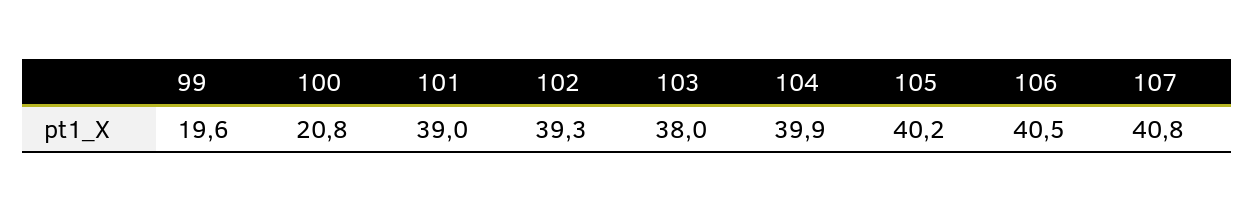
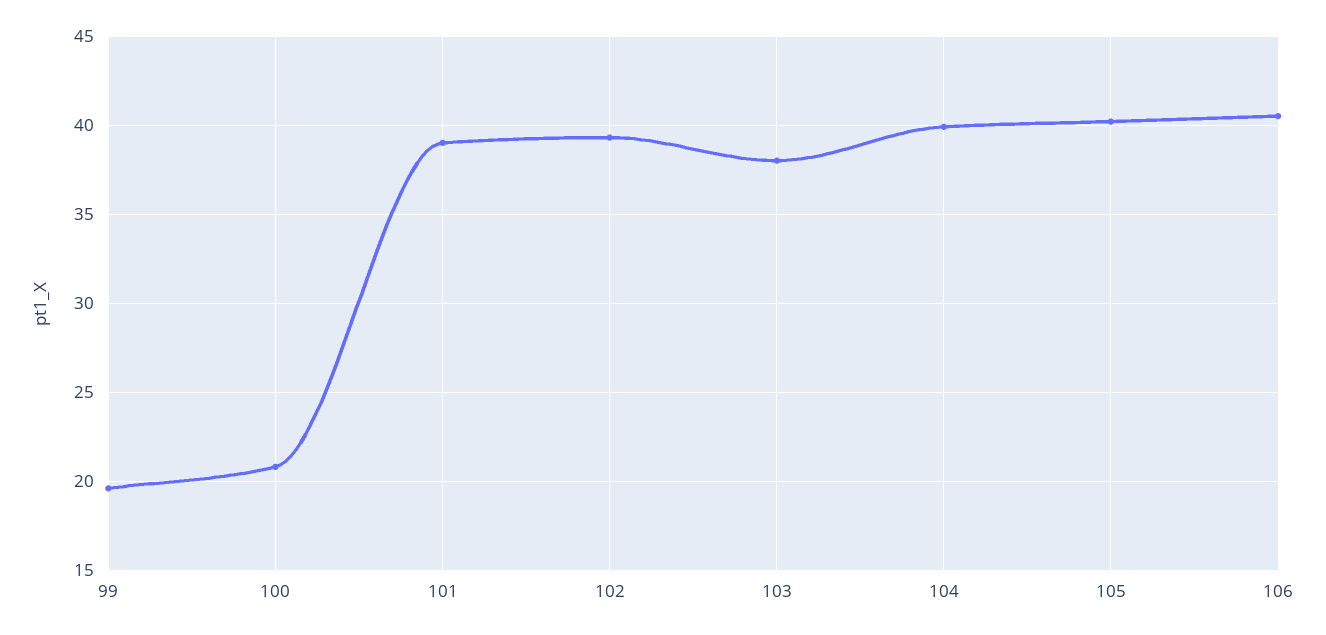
107: 40.8 -> none

